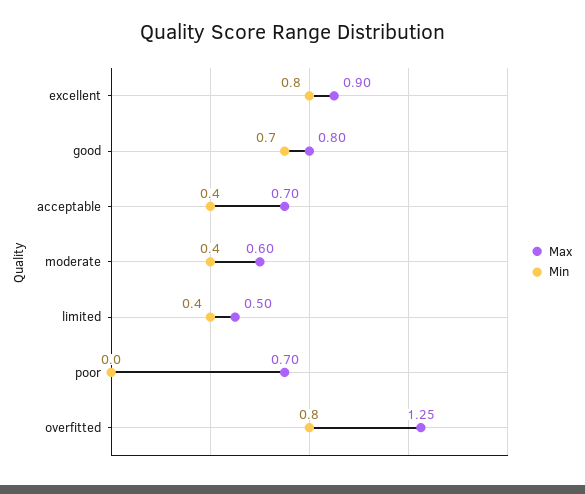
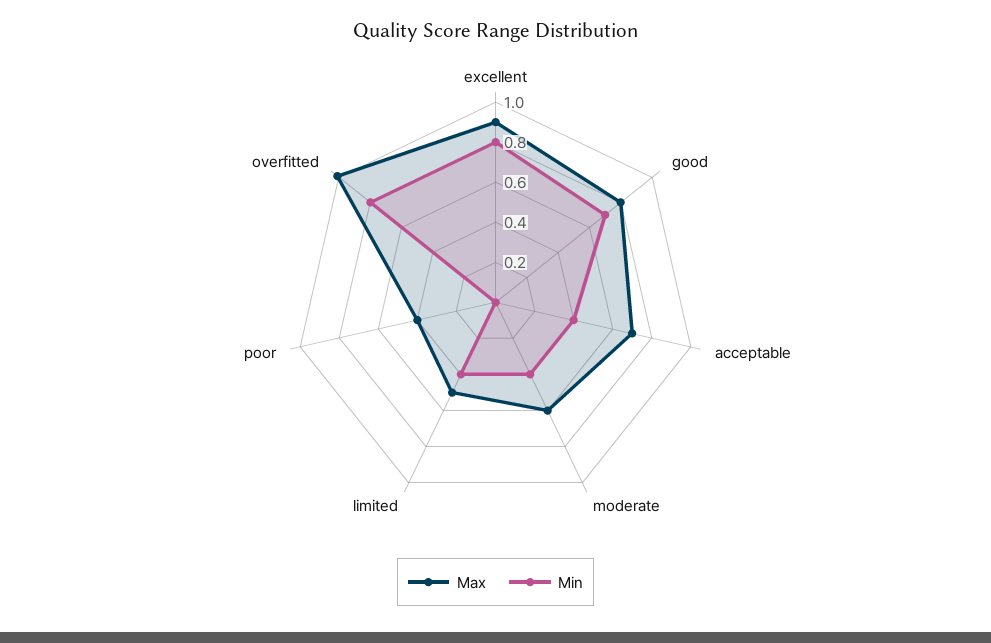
Max, poor: 0.7 -> 0.4
Max, overfitted: 1.25 -> 1

